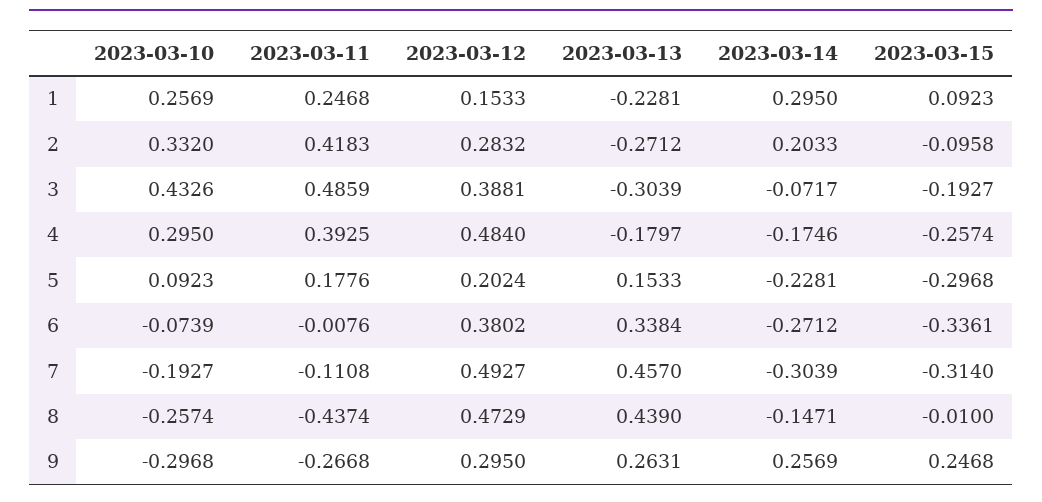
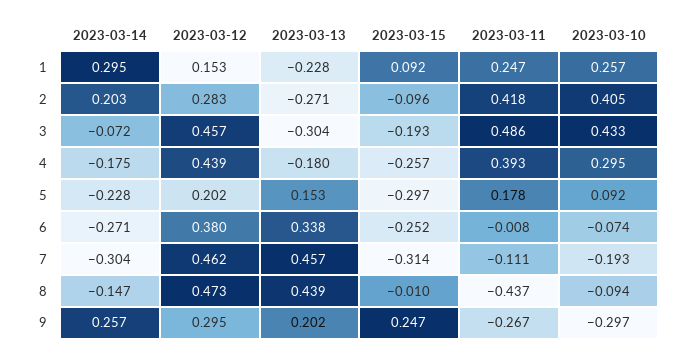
2023-03-10, 2: 0.332 -> 0.405
2023-03-12, 3: 0.3881 -> 0.457
2023-03-12, 4: 0.484 -> 0.439
2023-03-15, 6: -0.3361 -> -0.252
2023-03-12, 7: 0.4927 -> 0.462
2023-03-10, 8: -0.2574 -> -0.094
2023-03-13, 9: 0.2631 -> 0.202

